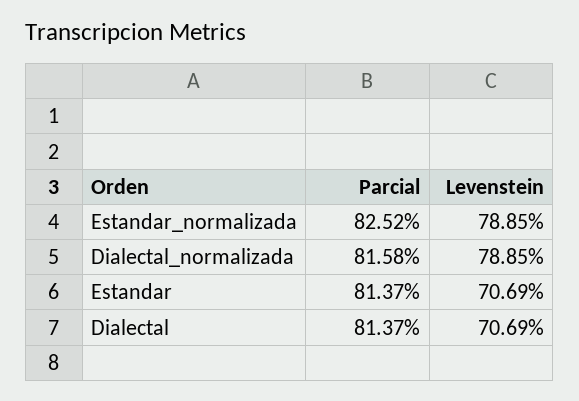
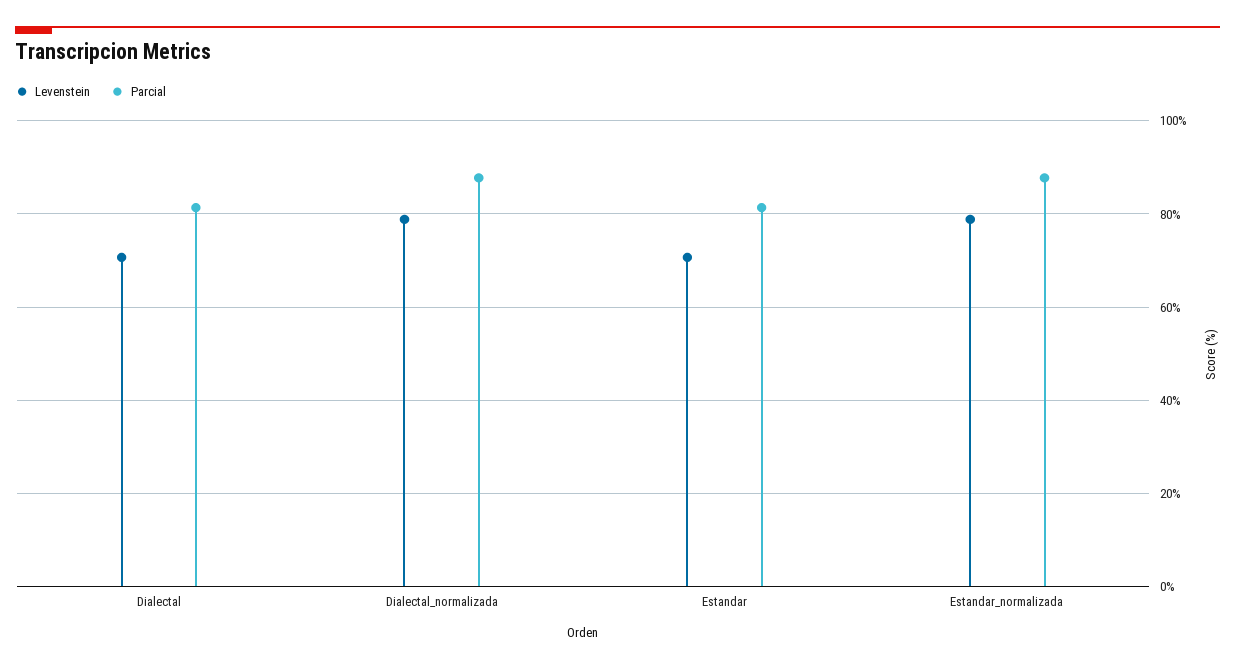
Parcial, Estandar_normalizada: 82.52 -> 88
Parcial, Dialectal_normalizada: 81.58 -> 88

